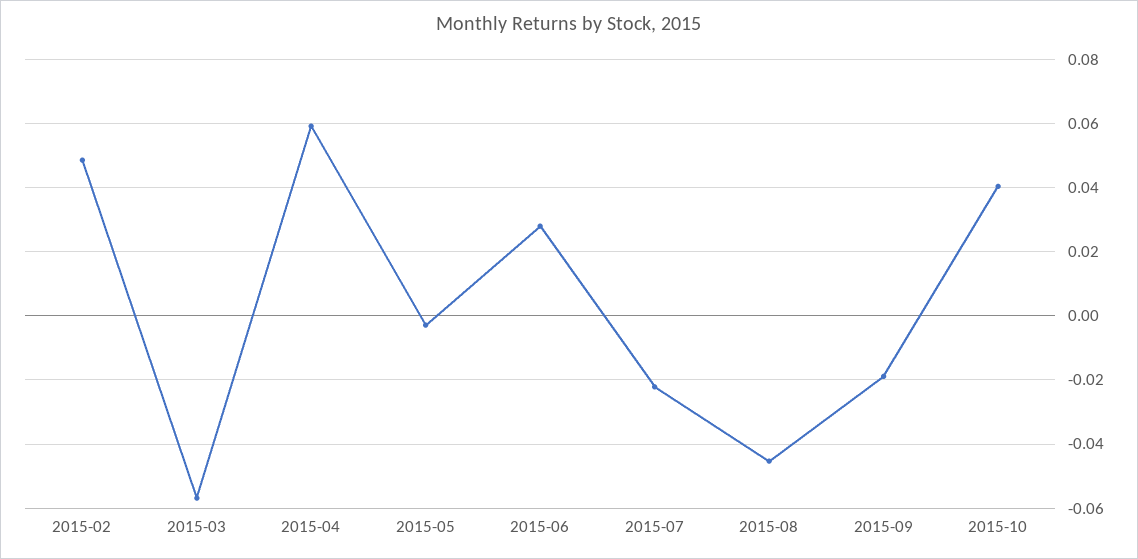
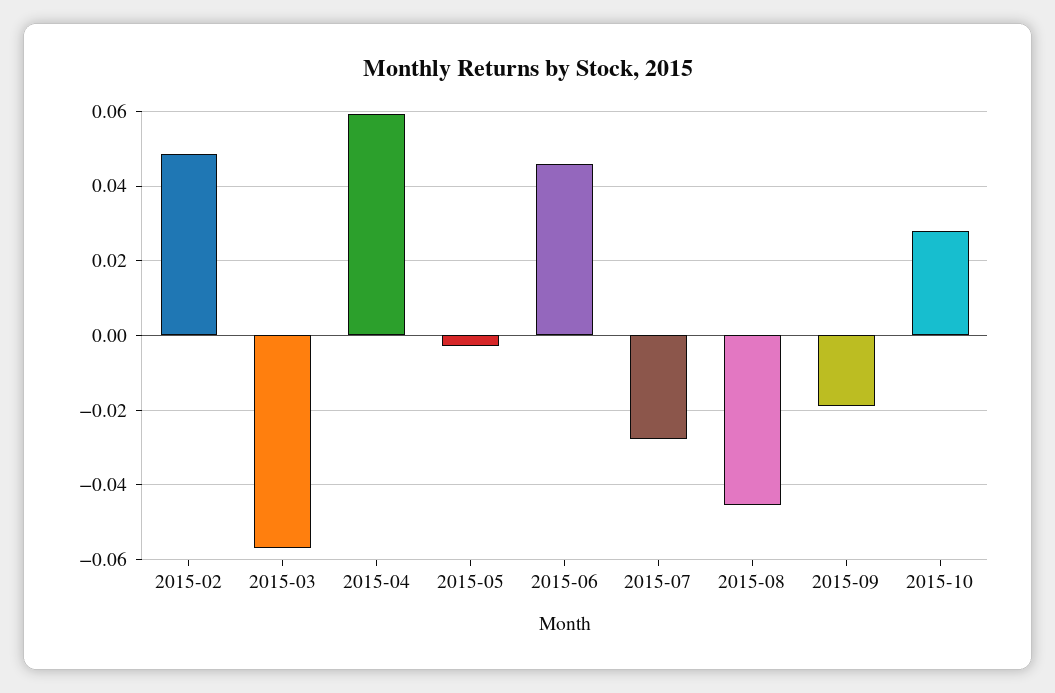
2015-06: 0.028 -> 0.046
2015-07: -0.022 -> -0.028
2015-10: 0.04 -> 0.028

